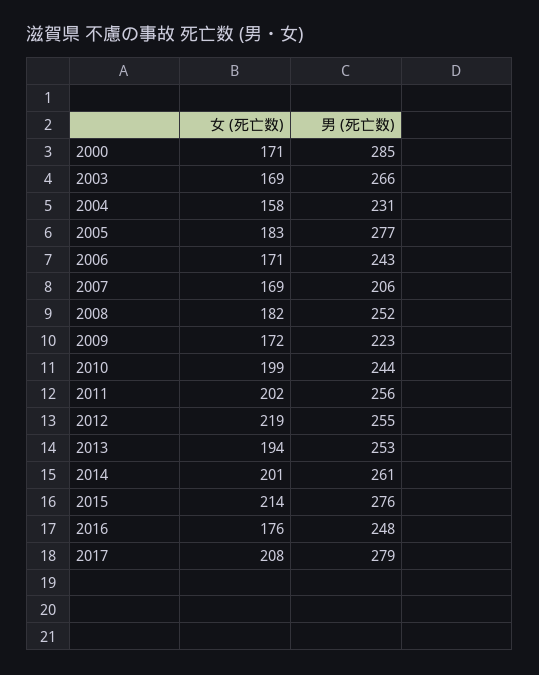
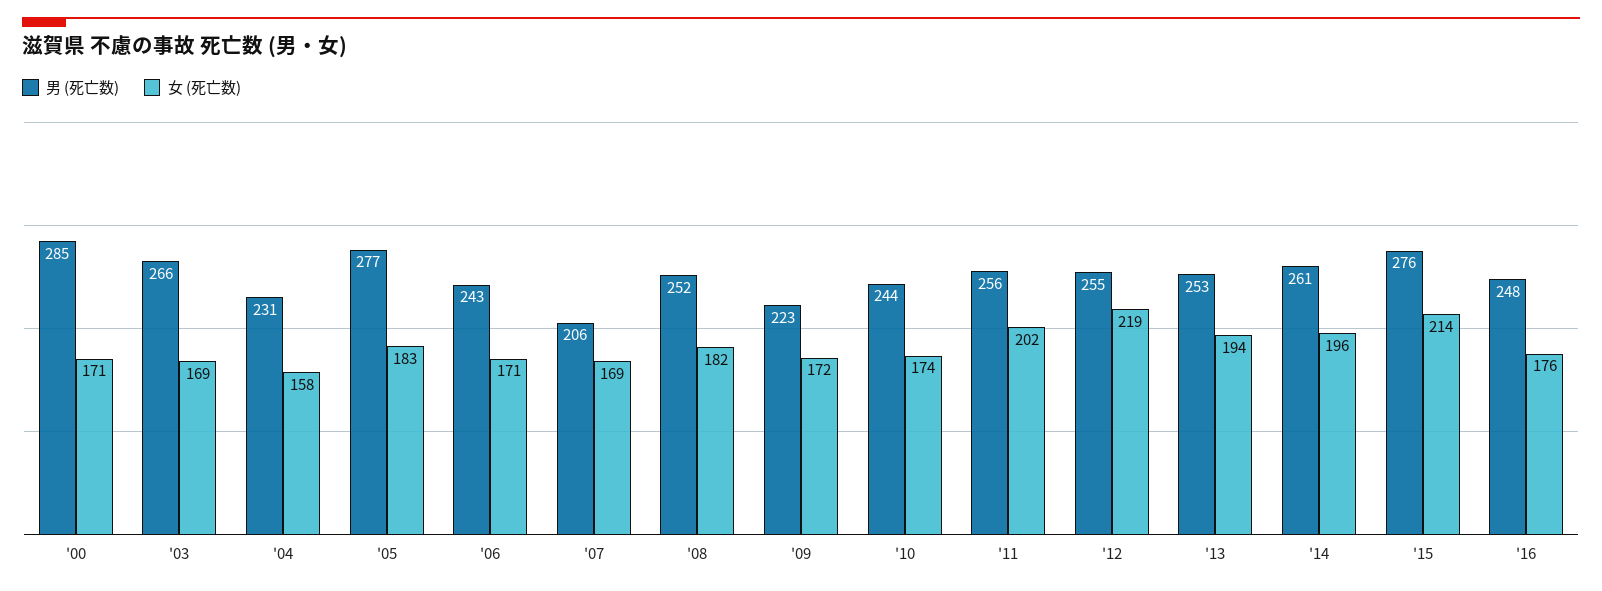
女 (死亡数), 2010: 199 -> 174
女 (死亡数), 2014: 201 -> 196
女 (死亡数), 2017: 208 -> none
男 (死亡数), 2017: 279 -> none

